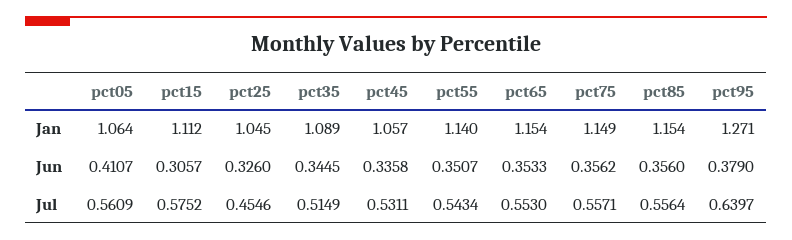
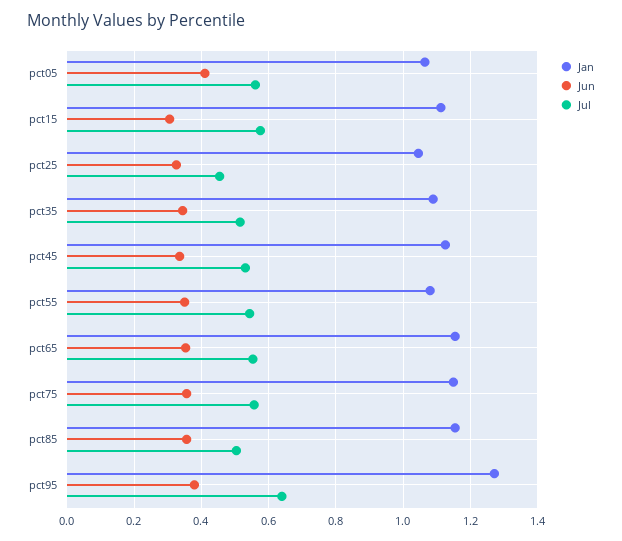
Jan, pct45: 1.057 -> 1.12
Jan, pct55: 1.14 -> 1.08
Jul, pct85: 0.5564 -> 0.5

